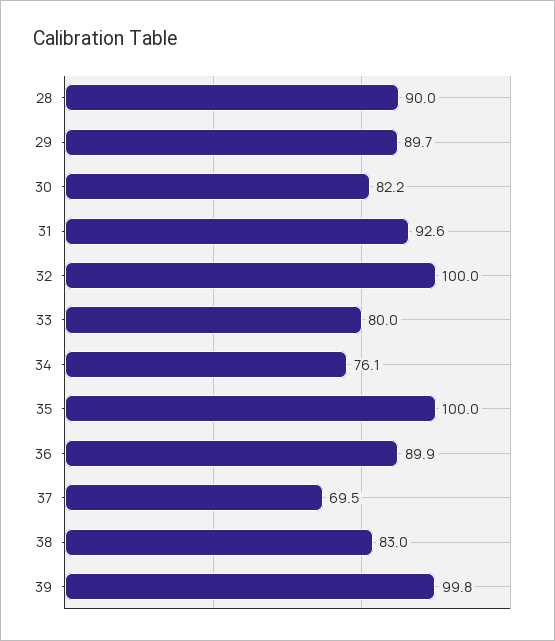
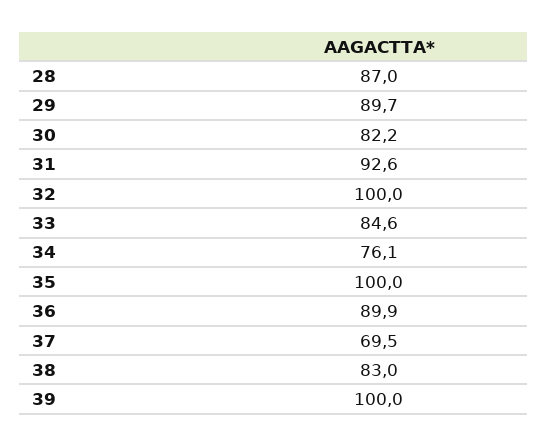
28: 90 -> 87
33: 80 -> 84.6
39: 99.8 -> 100

